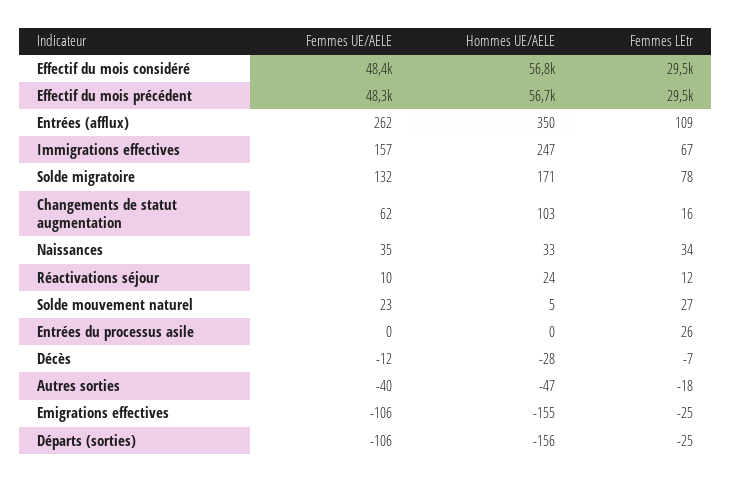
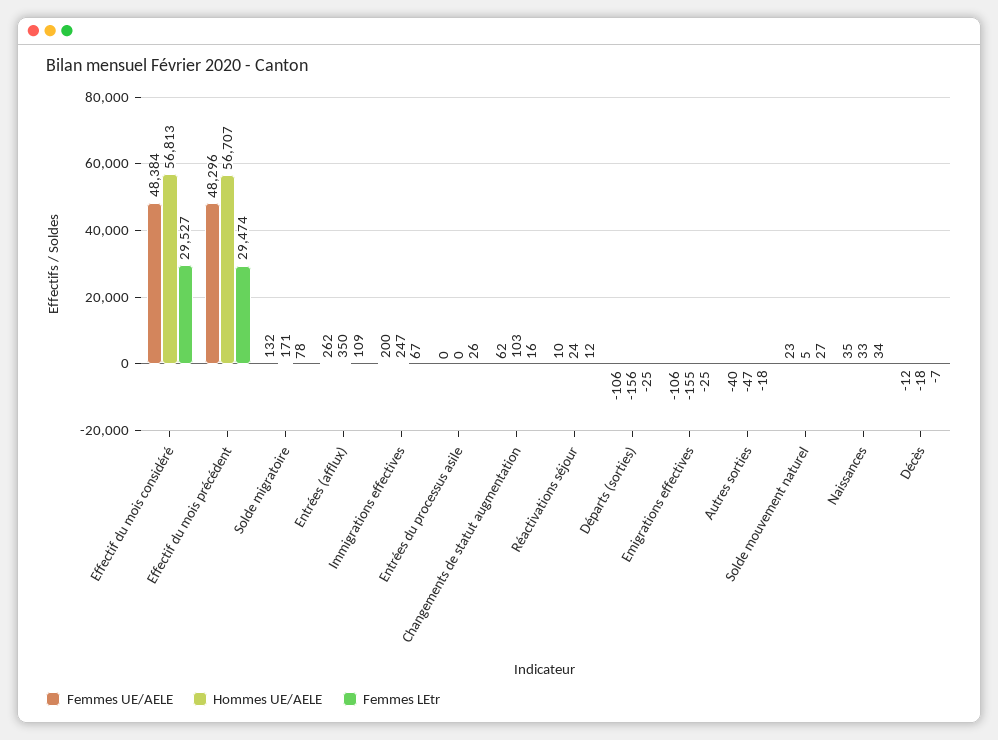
Femmes UE/AELE, Immigrations effectives: 157 -> 200
Hommes UE/AELE, Décès: -28 -> -18

